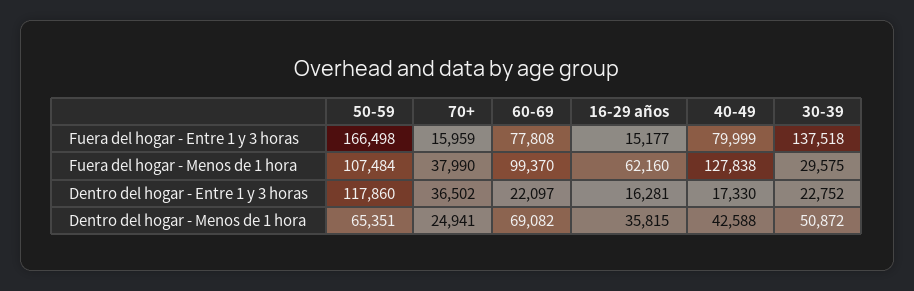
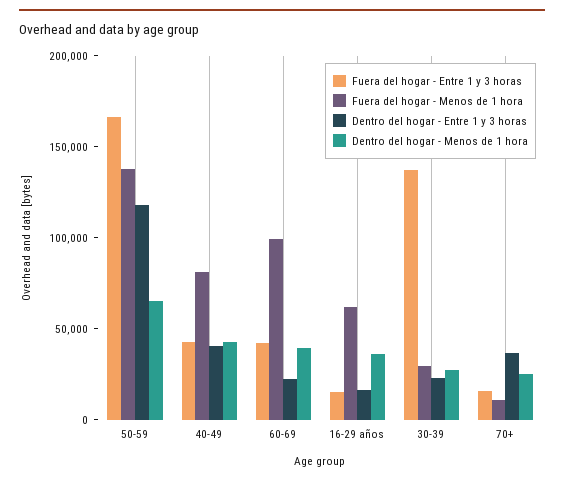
Fuera del hogar - Entre 1 y 3 horas, 60-69: 77808 -> 40000
Fuera del hogar - Entre 1 y 3 horas, 40-49: 79999 -> 40000
Fuera del hogar - Menos de 1 hora, 50-59: 107484 -> 140000
Fuera del hogar - Menos de 1 hora, 70+: 37990 -> 10000
Fuera del hogar - Menos de 1 hora, 40-49: 127838 -> 80000
Dentro del hogar - Entre 1 y 3 horas, 40-49: 17330 -> 40000
Dentro del hogar - Menos de 1 hora, 60-69: 69082 -> 40000
Dentro del hogar - Menos de 1 hora, 30-39: 50872 -> 30000

